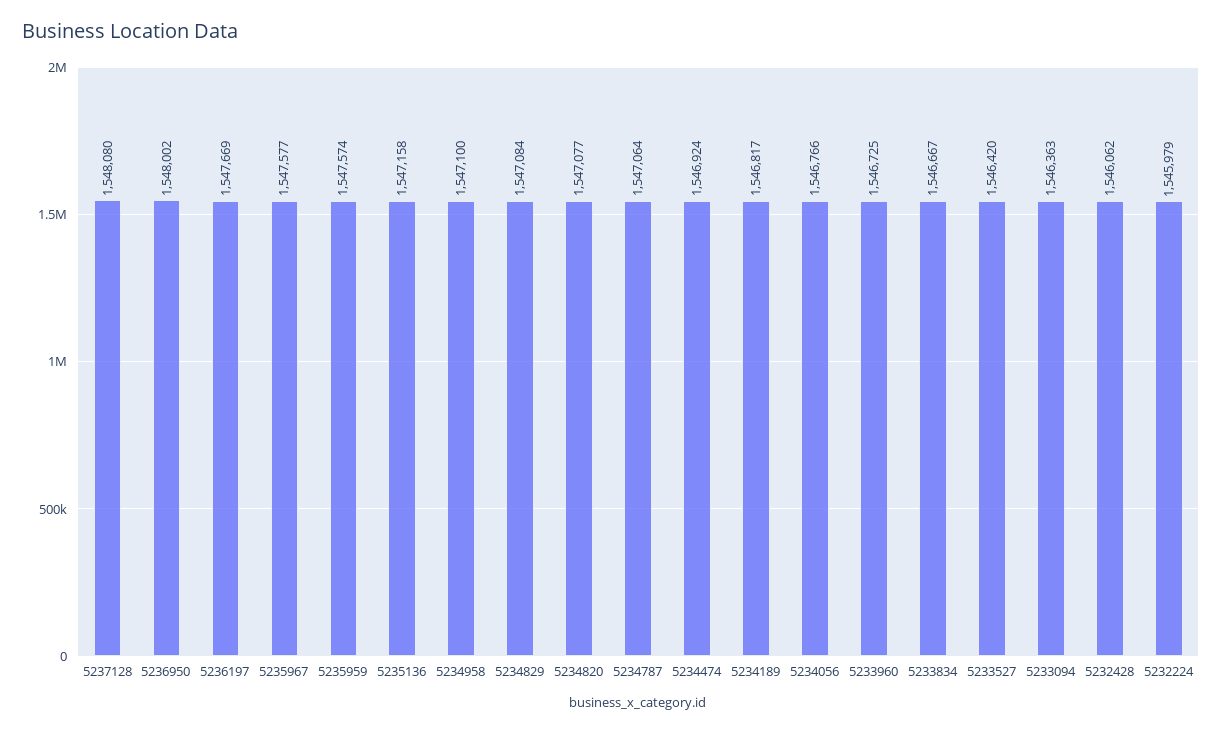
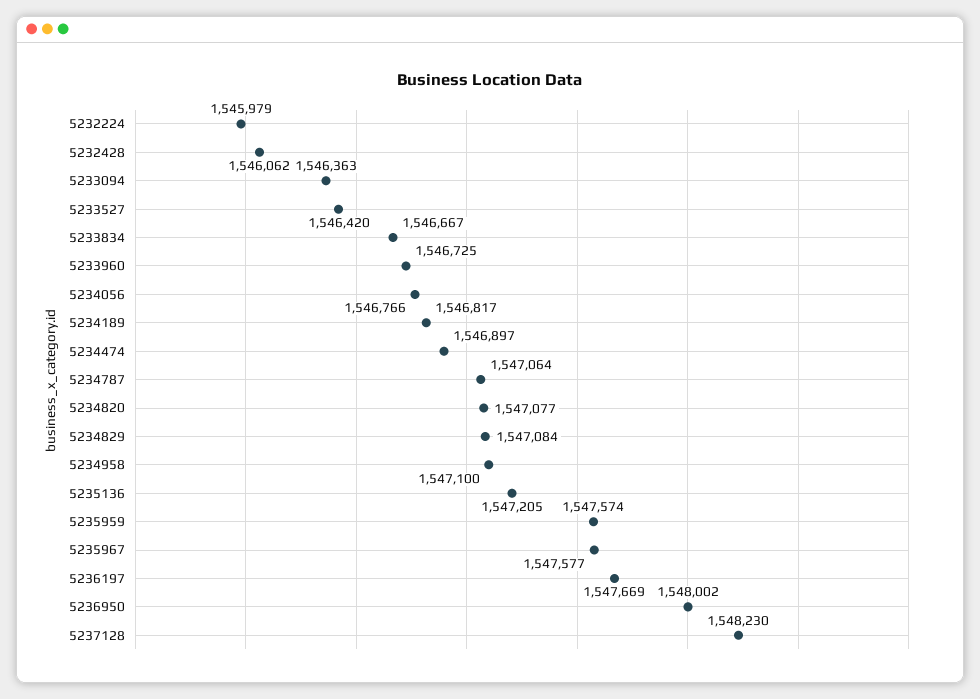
5237128: 1548080 -> 1548230
5235136: 1547158 -> 1547205
5234474: 1546924 -> 1546897

